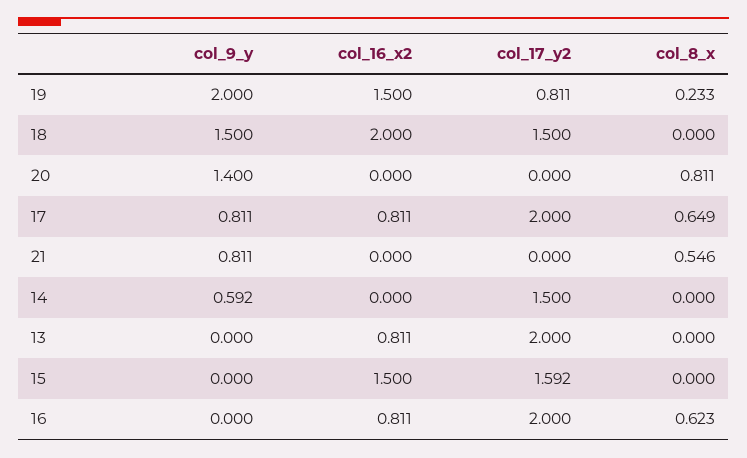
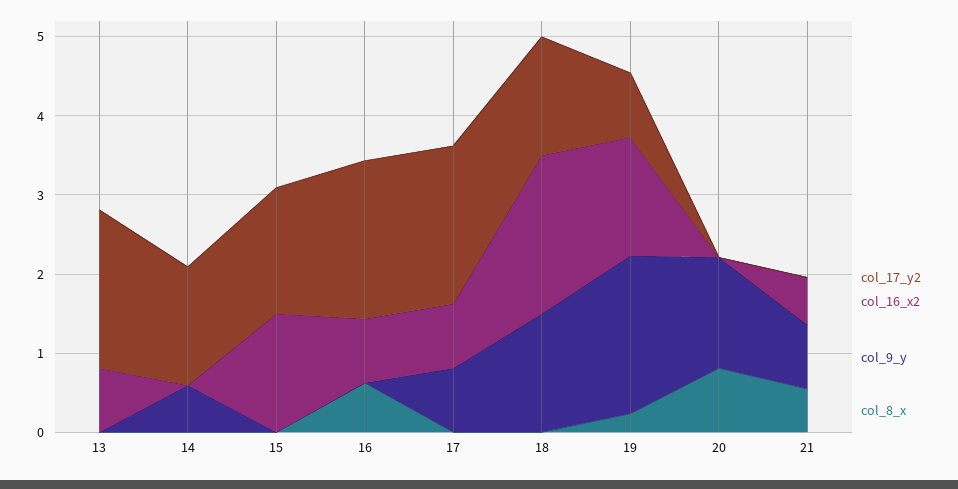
col_8_x, 17: 0.649 -> 0
col_16_x2, 21: 0 -> 0.6

